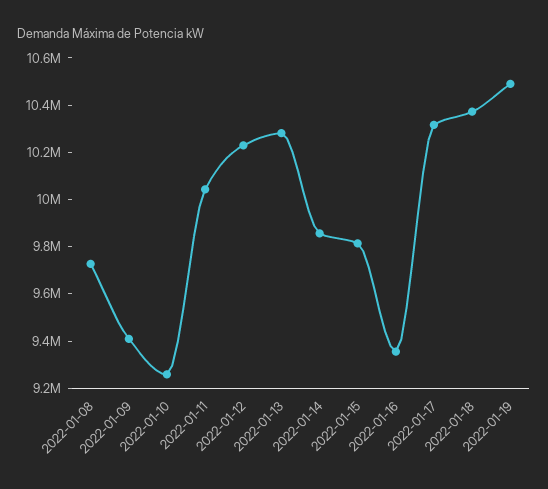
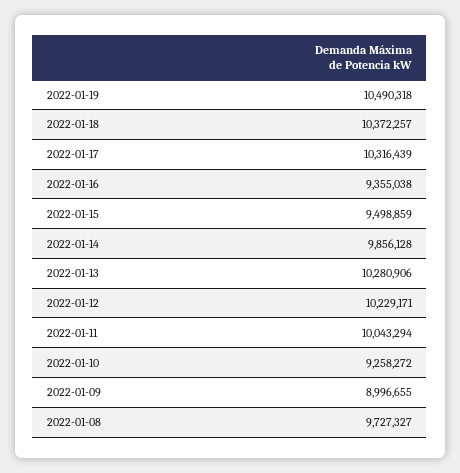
2022-01-09: 9400000 -> 8996655
2022-01-15: 9800000 -> 9498859

